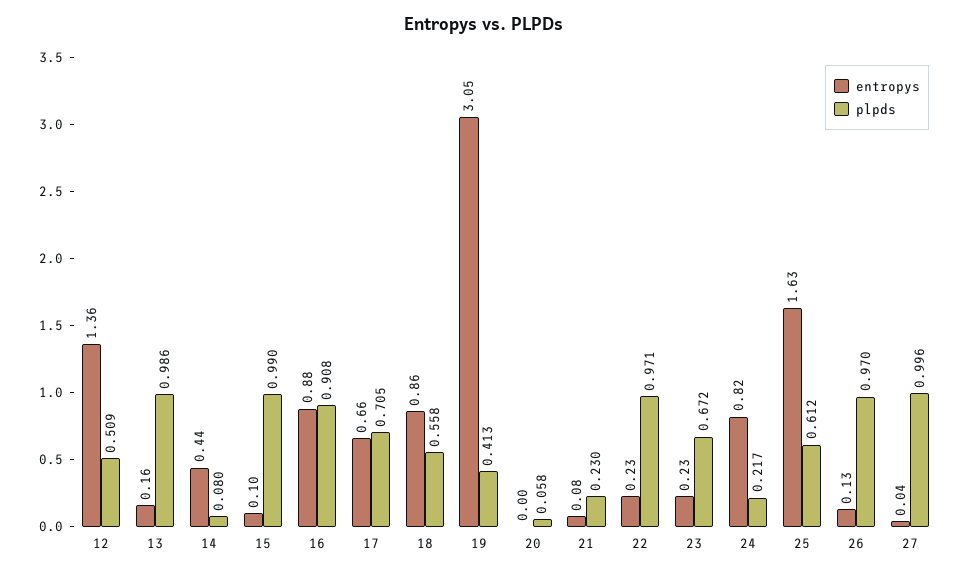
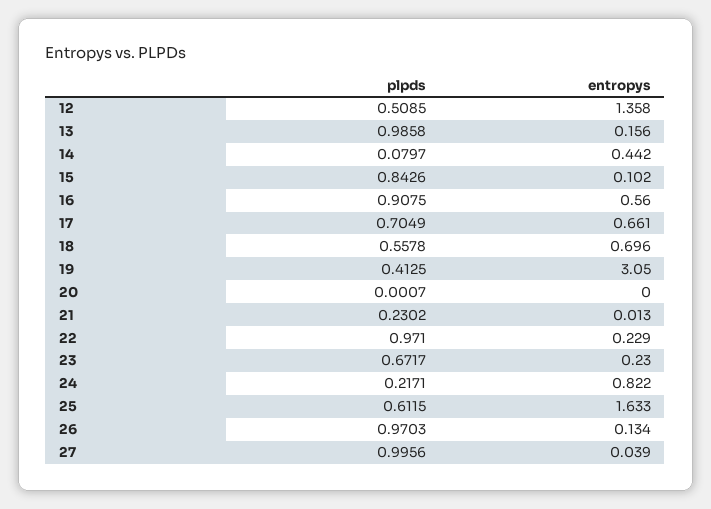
plpds, 15: 0.99 -> 0.8426
entropys, 16: 0.88 -> 0.56
entropys, 18: 0.86 -> 0.696
plpds, 20: 0.058 -> 0.0007
entropys, 21: 0.08 -> 0.013

